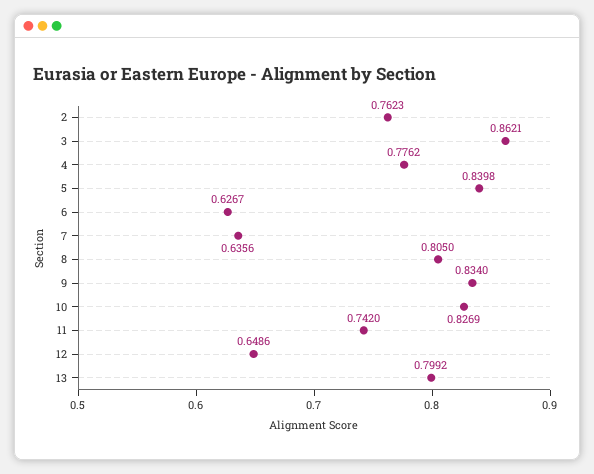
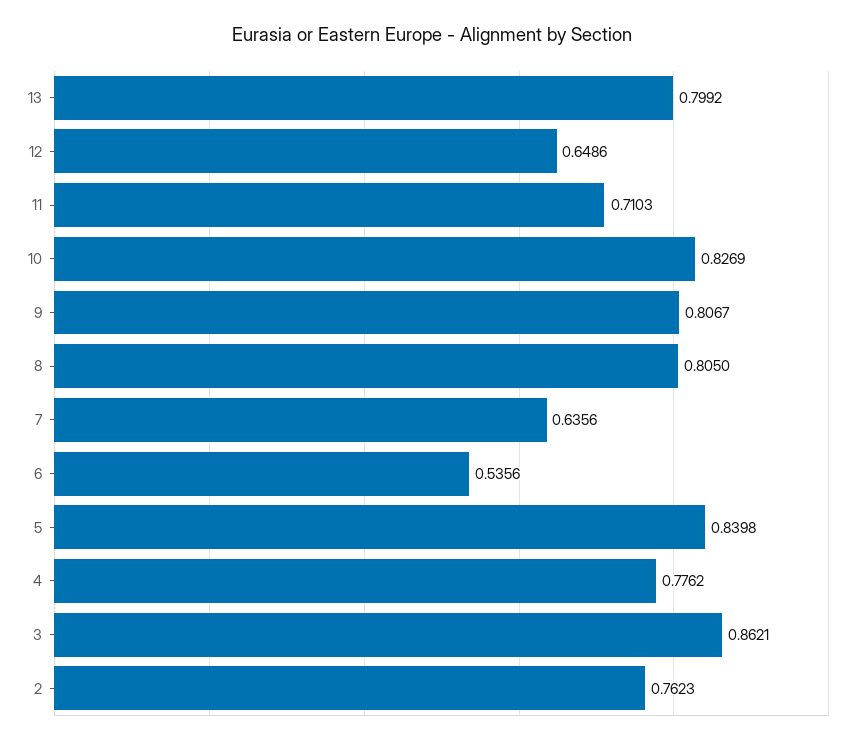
6: 0.6267 -> 0.5356
9: 0.834 -> 0.8067
11: 0.742 -> 0.7103

